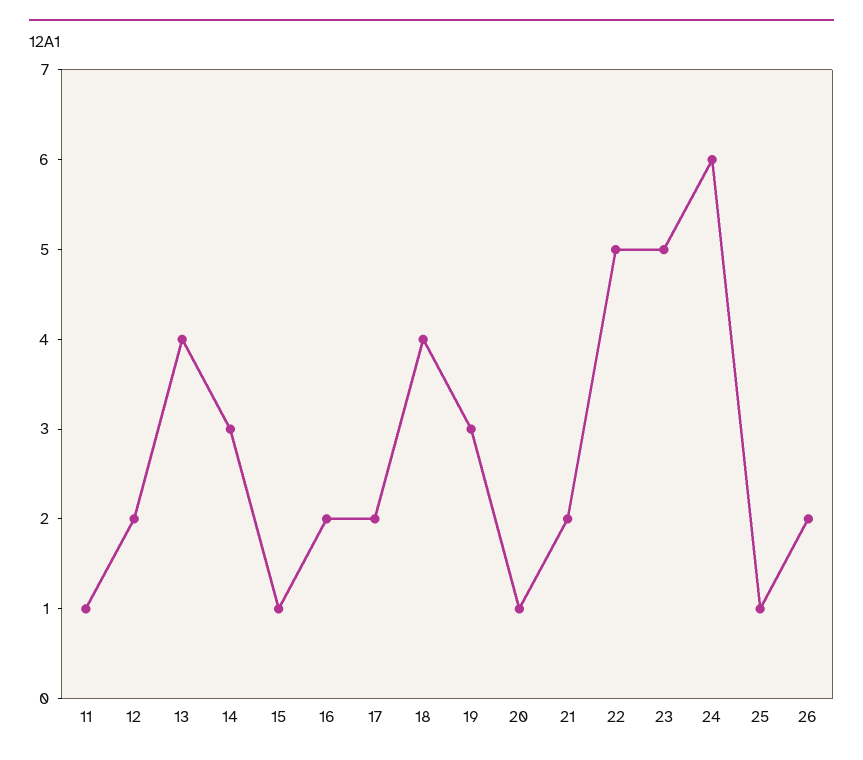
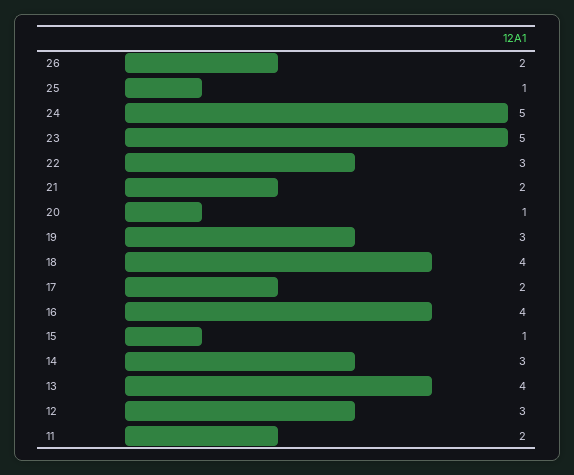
11: 1 -> 2
12: 2 -> 3
16: 2 -> 4
22: 5 -> 3
24: 6 -> 5

